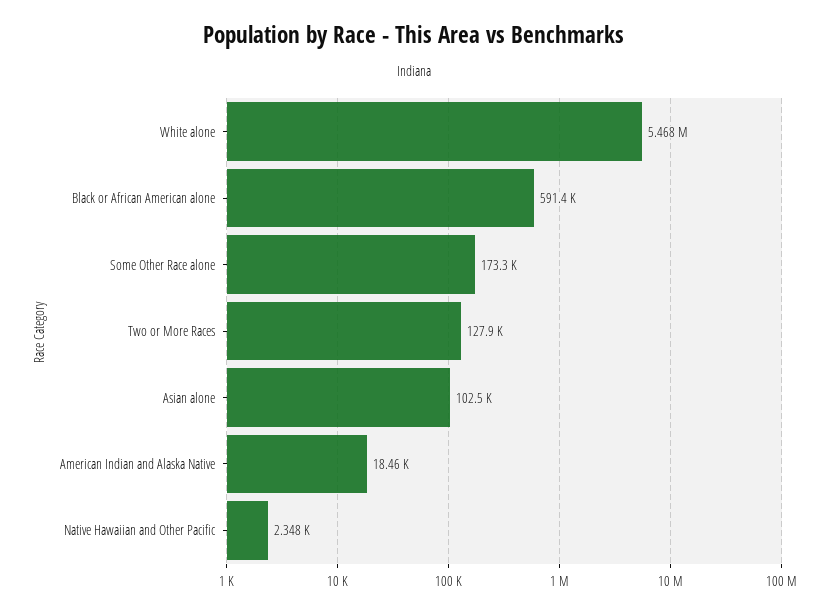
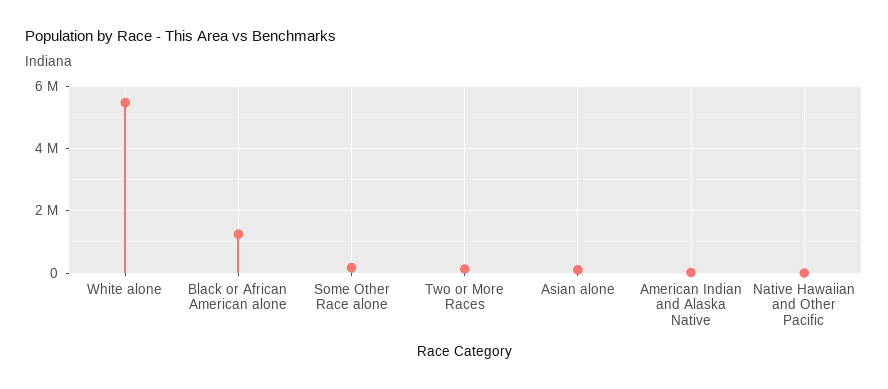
Black or African American alone: 591400 -> 1200000

